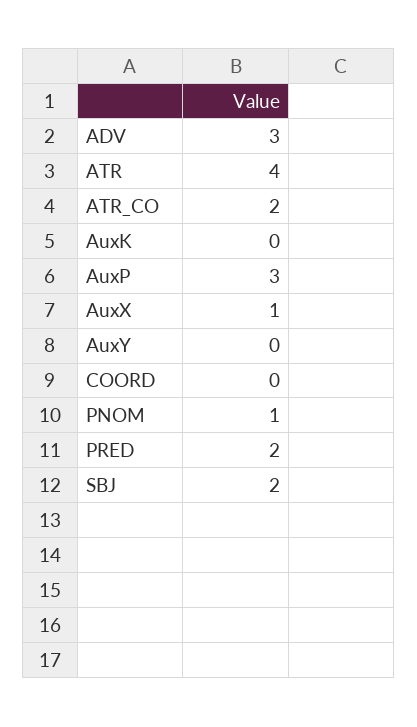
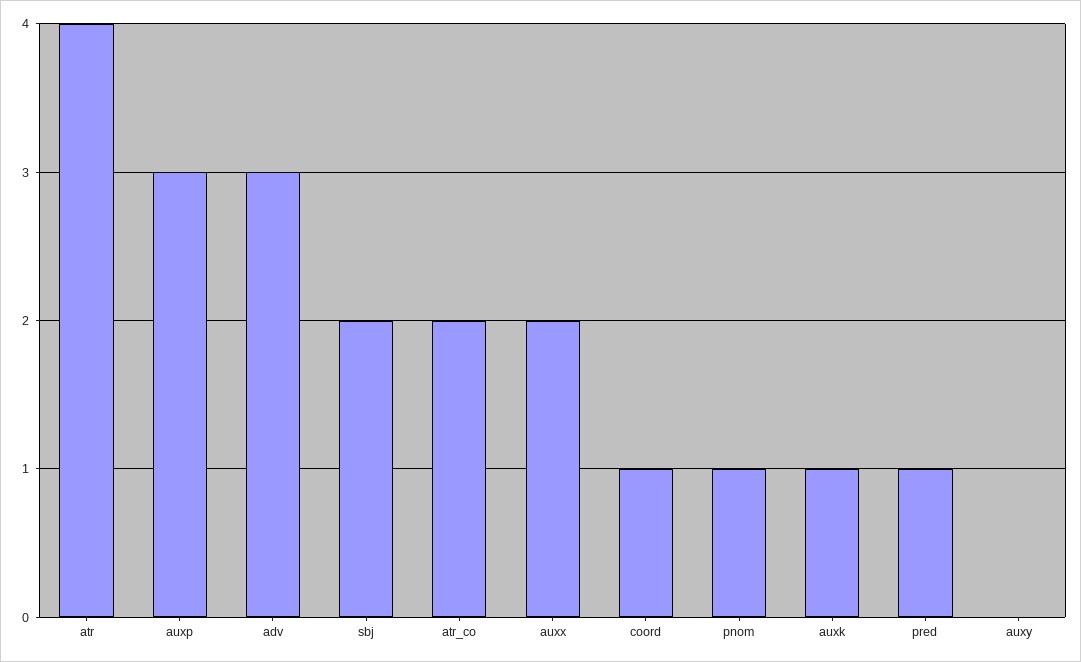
AuxK: 0 -> 1
AuxX: 1 -> 2
COORD: 0 -> 1
PRED: 2 -> 1

